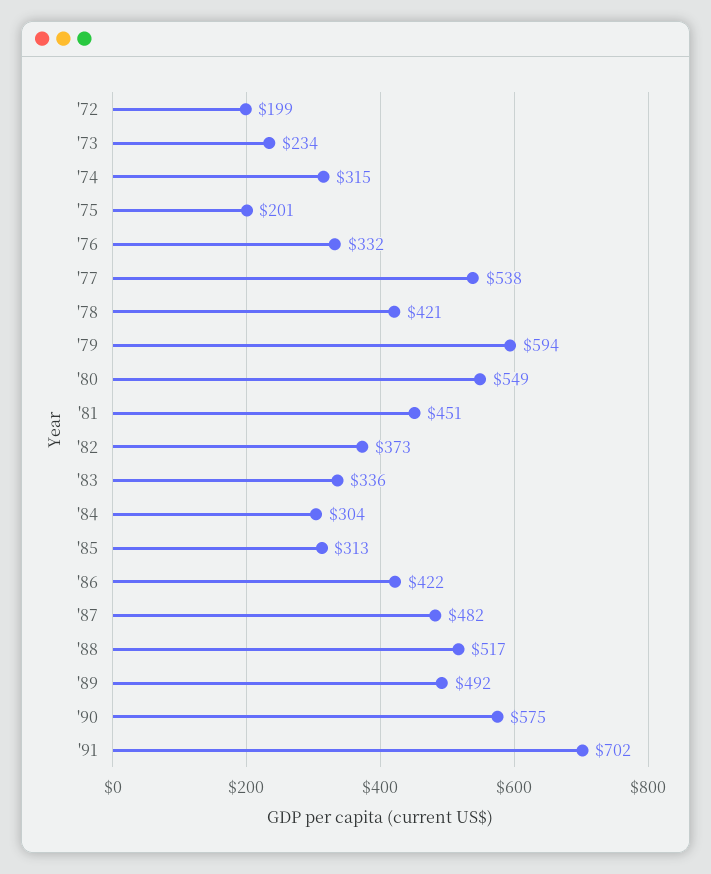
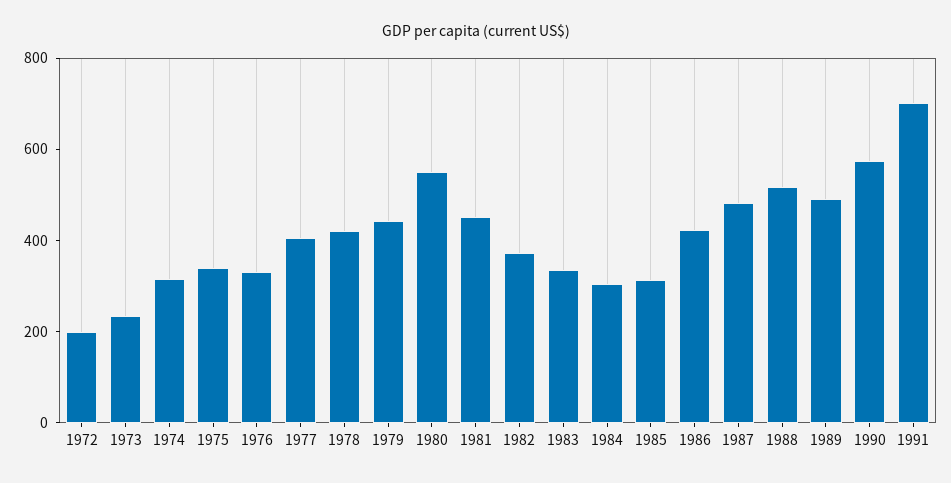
'75: 201 -> 350
'77: 538 -> 400
'79: 594 -> 450

